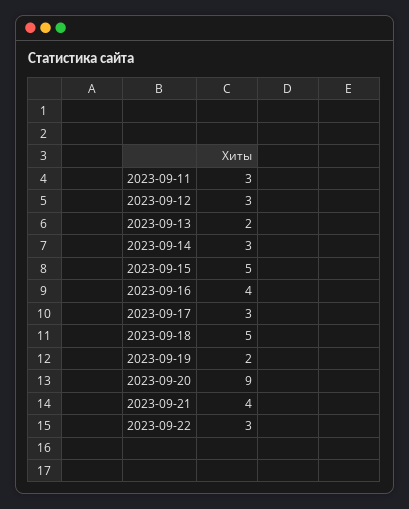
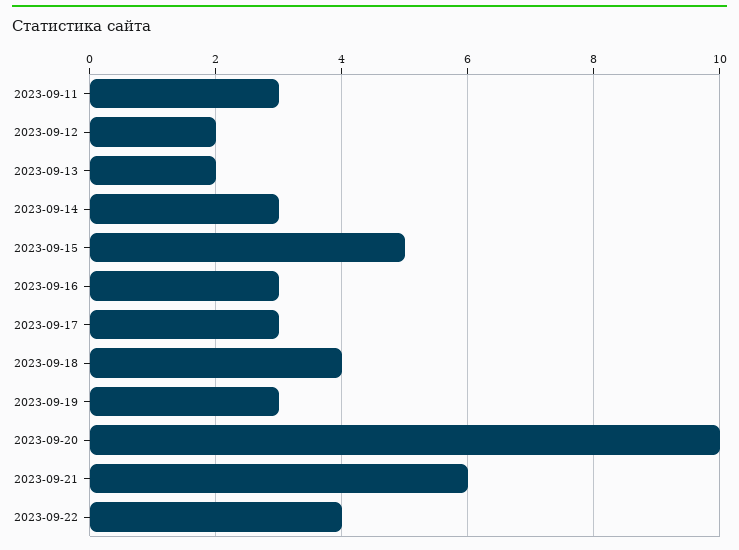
2023-09-12: 3 -> 2
2023-09-16: 4 -> 3
2023-09-18: 5 -> 4
2023-09-19: 2 -> 3
2023-09-20: 9 -> 10
2023-09-21: 4 -> 6
2023-09-22: 3 -> 4

